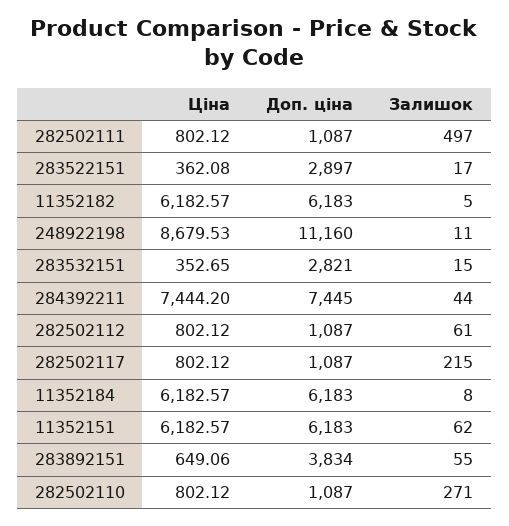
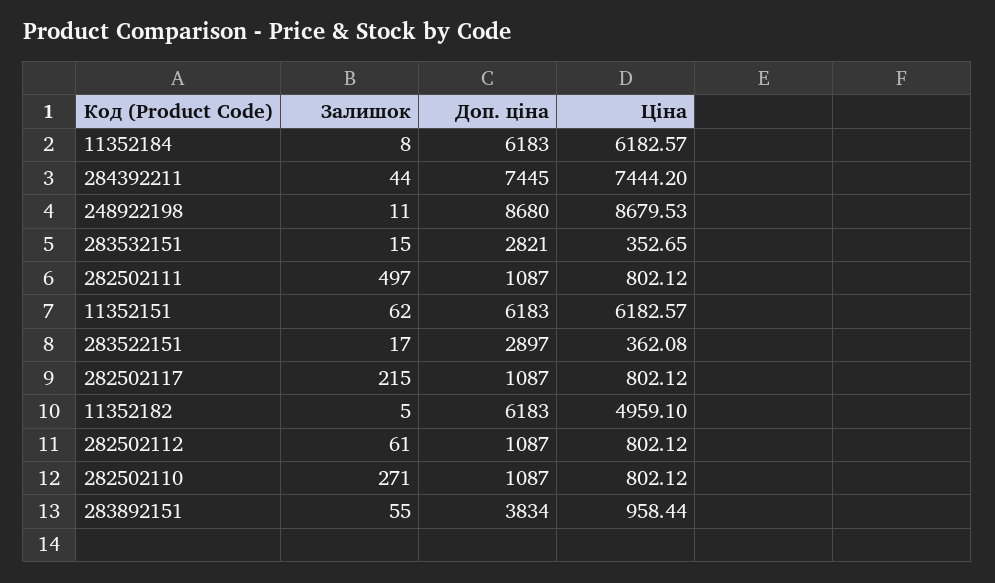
Ціна, 11352182: 6182.57 -> 4959.1
Доп. ціна, 248922198: 11160 -> 8680
Ціна, 283892151: 649.06 -> 958.44

